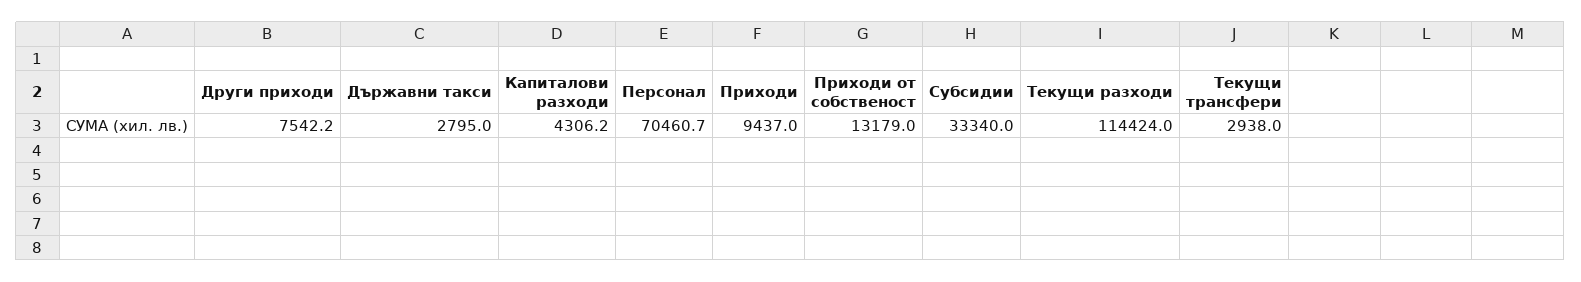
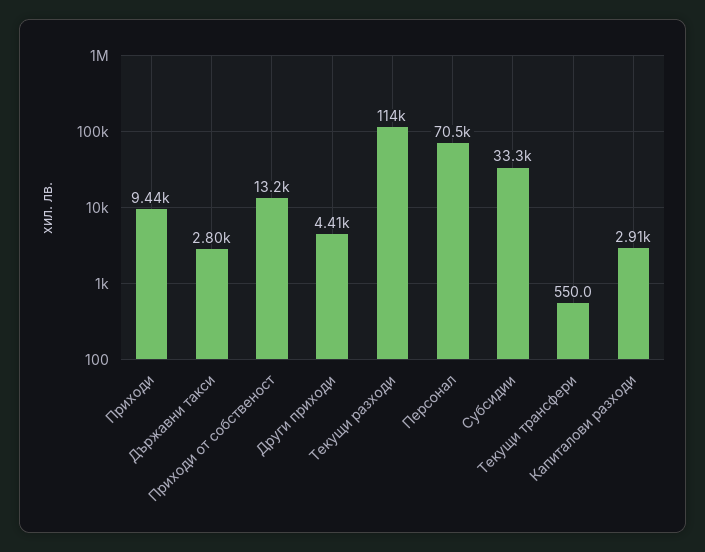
Други приходи: 7542.2 -> 4410
Капиталови разходи: 4306.2 -> 2910
Текущи трансфери: 2938 -> 550

